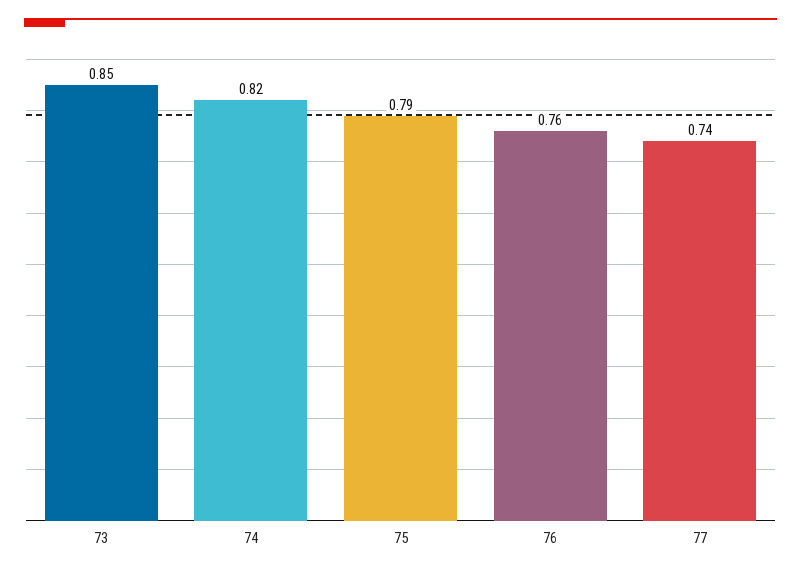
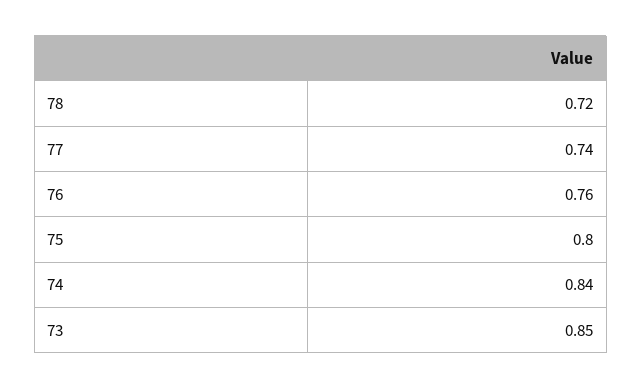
74: 0.82 -> 0.84
75: 0.79 -> 0.8
78: none -> 0.72

